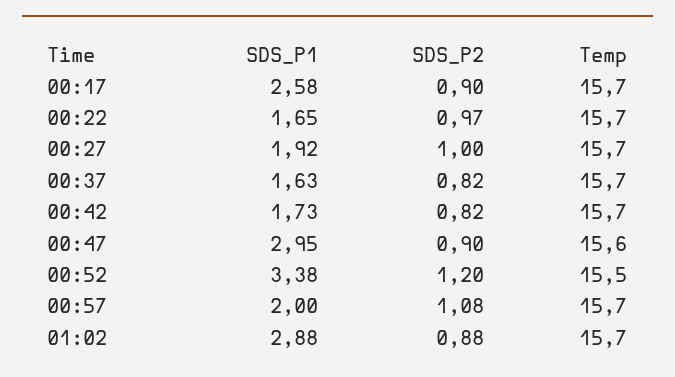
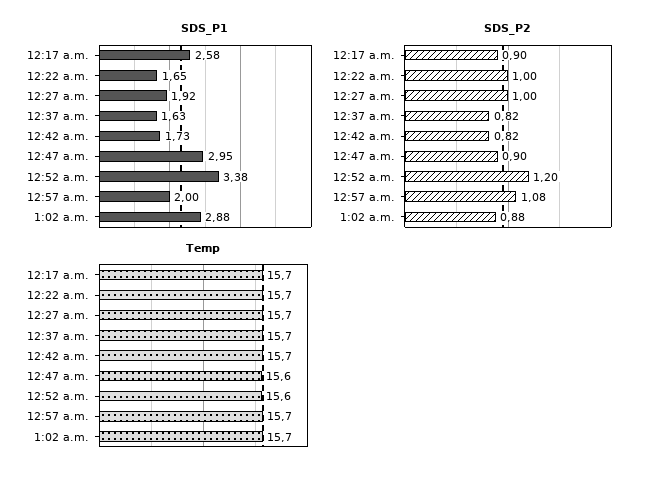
SDS_P2, 00:22: 0.97 -> 1
Temp, 00:52: 15.5 -> 15.6

